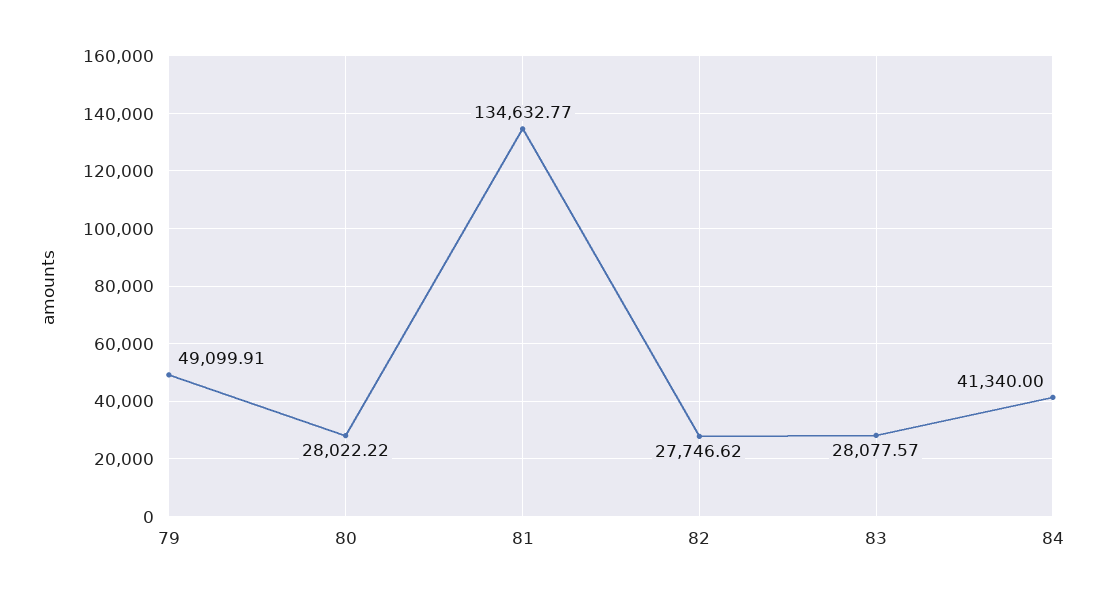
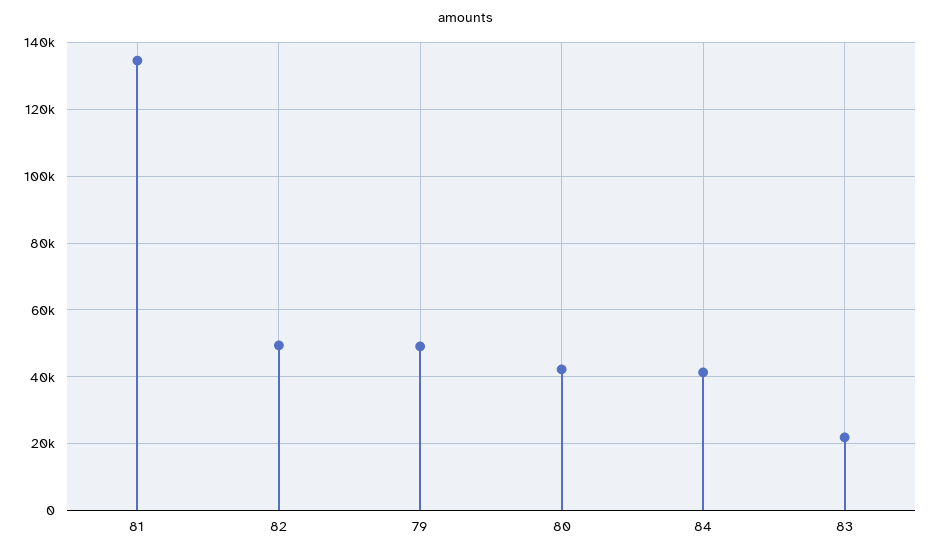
80: 28022.22 -> 42000
82: 27746.62 -> 50000
83: 28077.57 -> 22000

